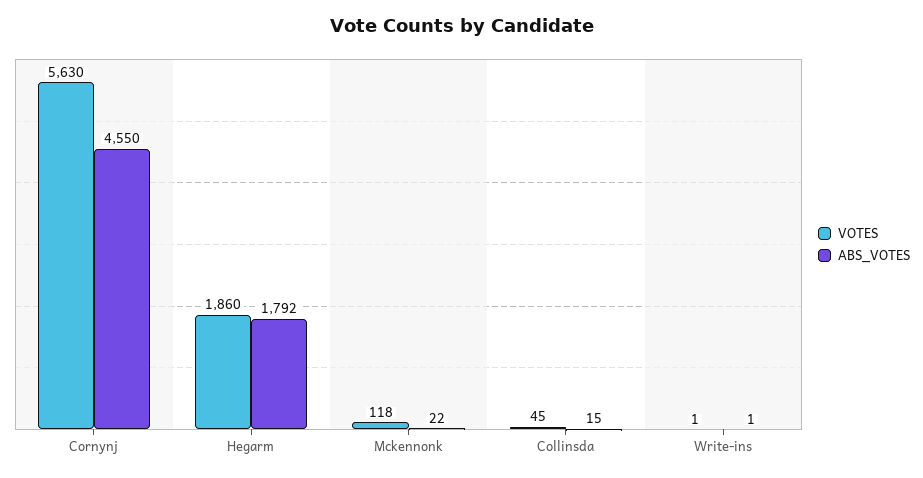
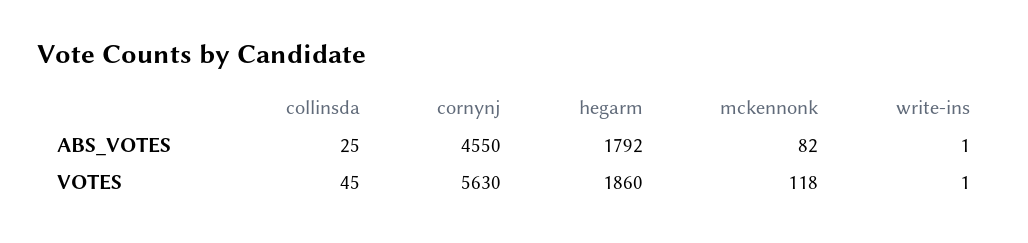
ABS_VOTES, Mckennonk: 22 -> 82
ABS_VOTES, Collinsda: 15 -> 25

